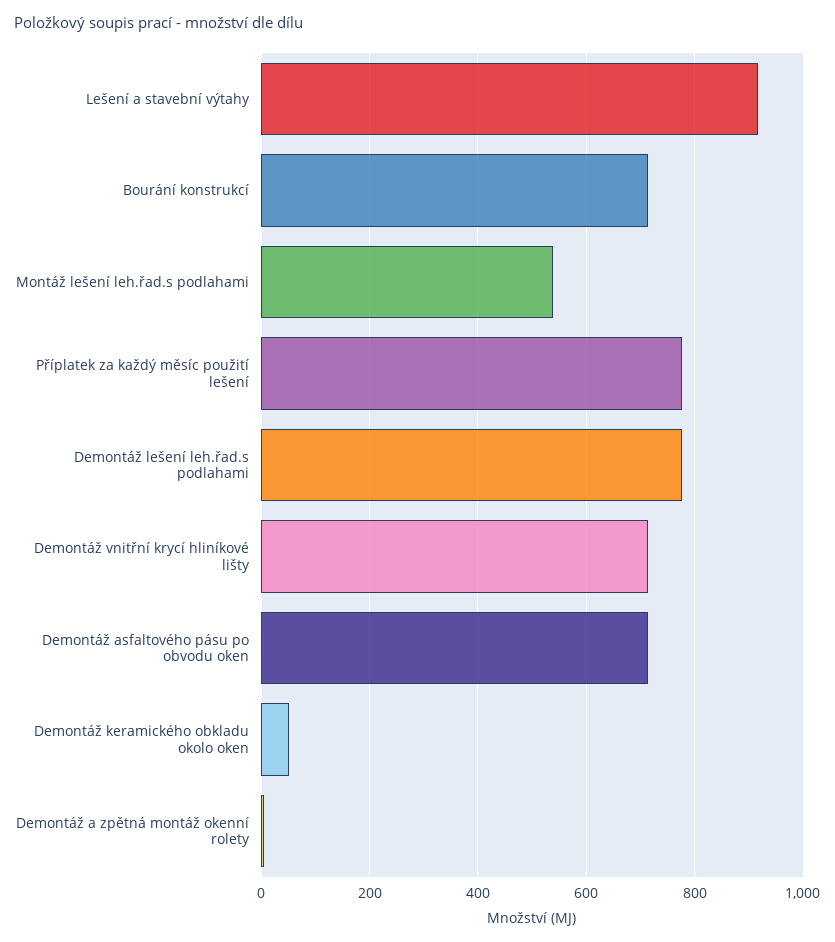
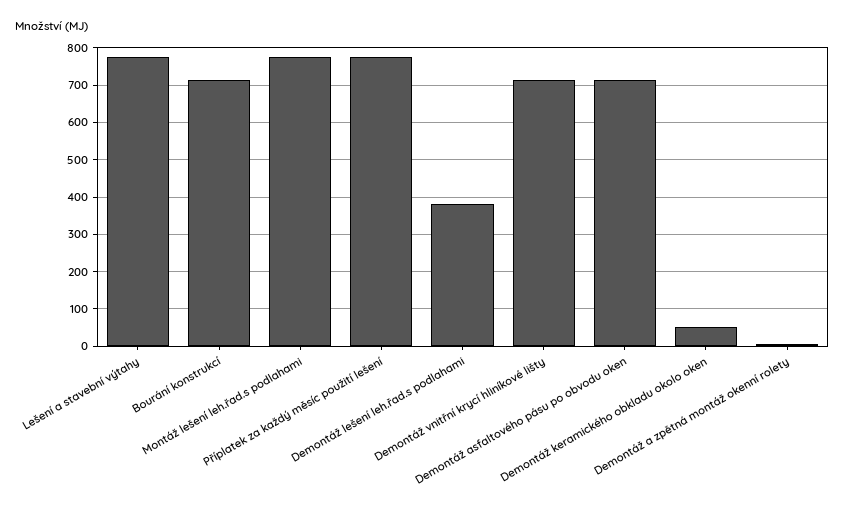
Lešení a stavební výtahy: 920 -> 780
Montáž lešení leh.řad.s podlahami: 540 -> 780
Demontáž lešení leh.řad.s podlahami: 780 -> 380

